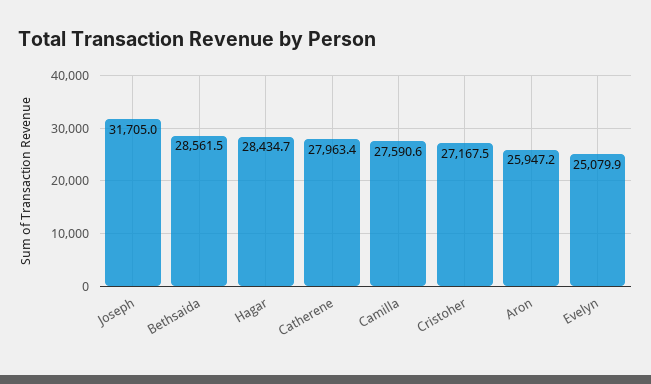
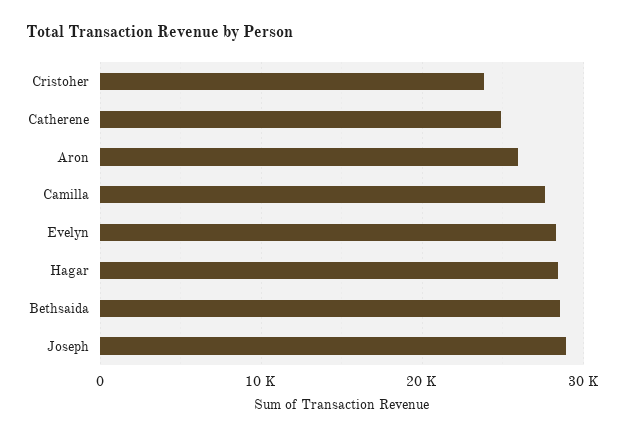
Joseph: 31705 -> 29000
Catherene: 27963.4 -> 25000
Cristoher: 27167.5 -> 24000
Evelyn: 25079.9 -> 28000

